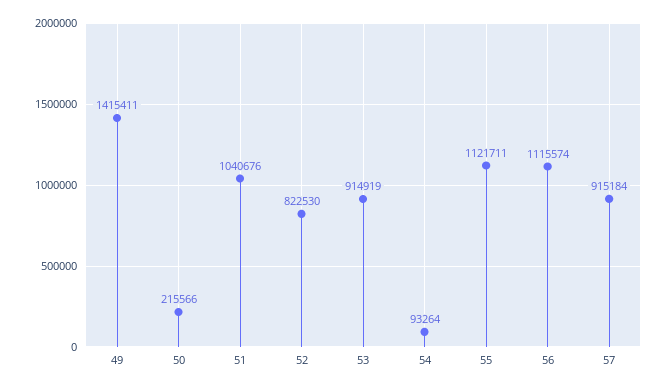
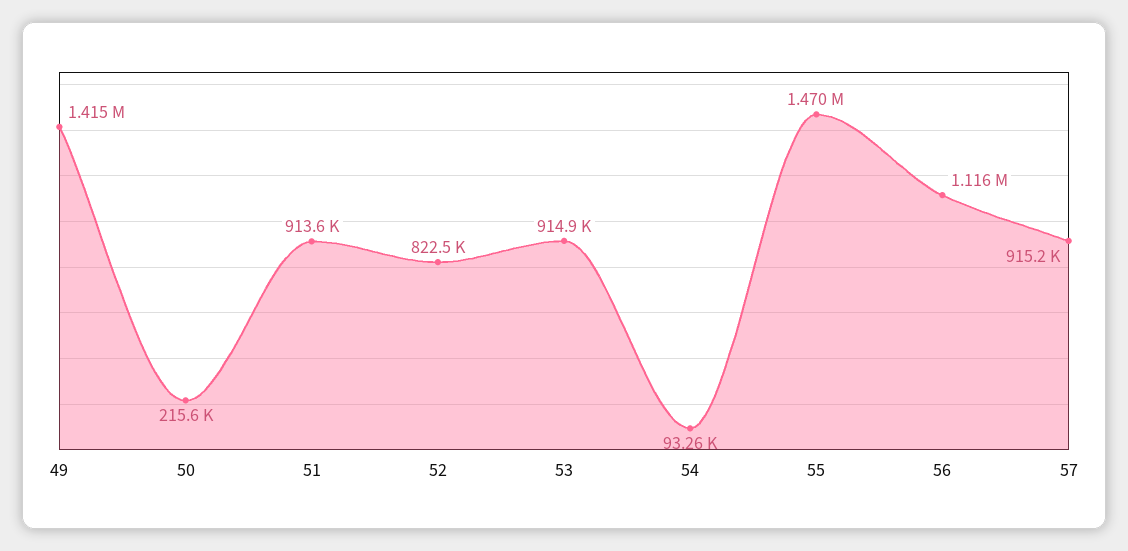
51: 1040676 -> 913600
55: 1121711 -> 1470000

